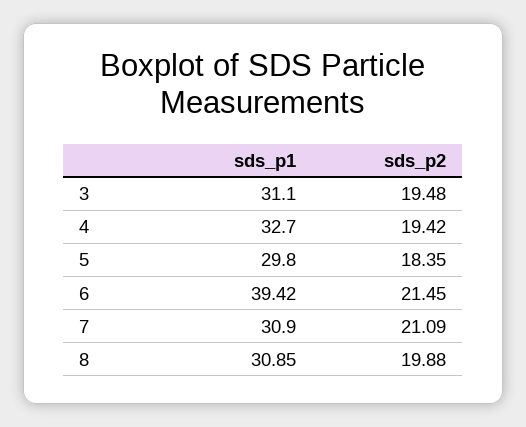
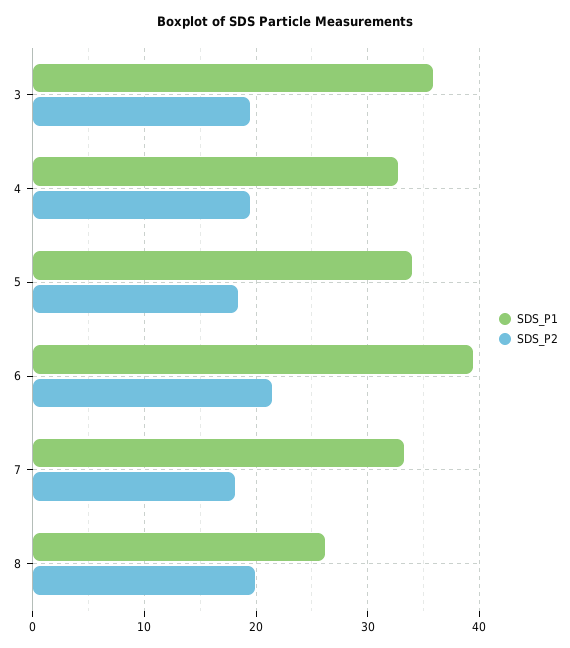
sds_p1, 3: 31.1 -> 36
sds_p1, 5: 29.8 -> 34
sds_p1, 7: 30.9 -> 33
sds_p2, 7: 21.09 -> 18
sds_p1, 8: 30.85 -> 26

